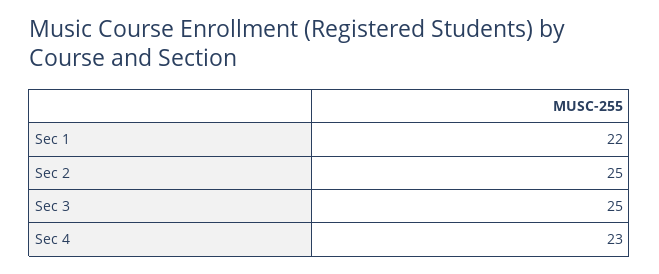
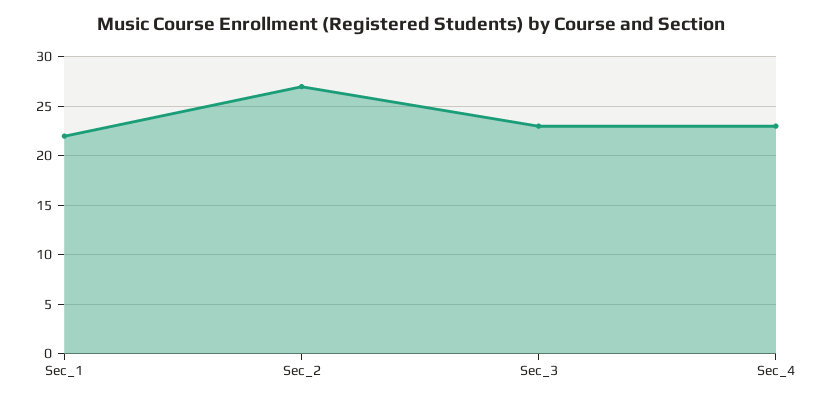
Sec 2: 25 -> 27
Sec 3: 25 -> 23

